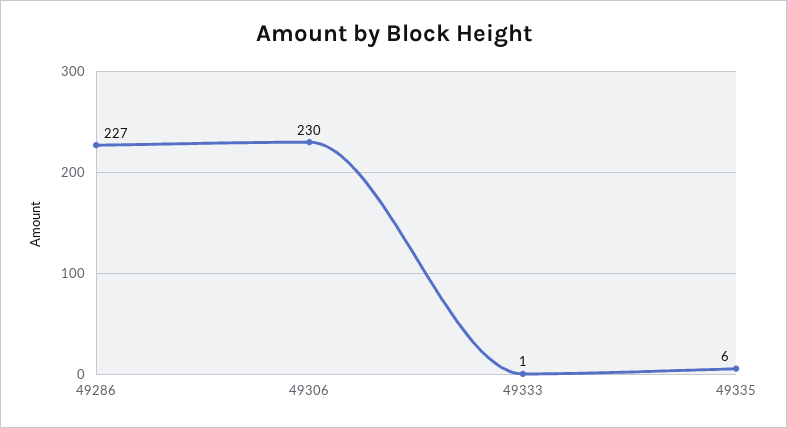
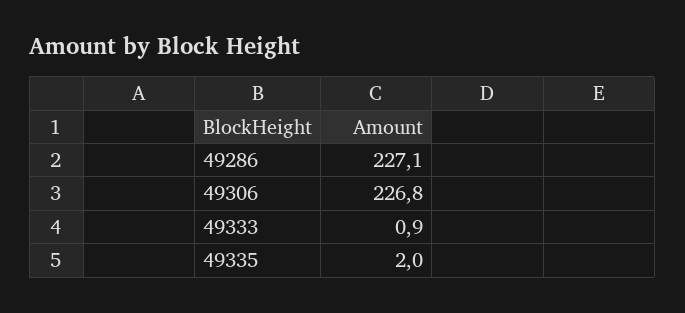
49306: 230 -> 226.8
49335: 6 -> 2

